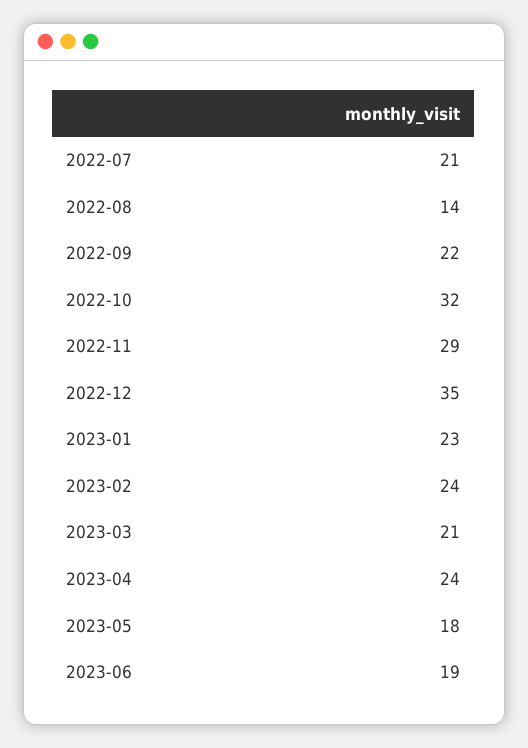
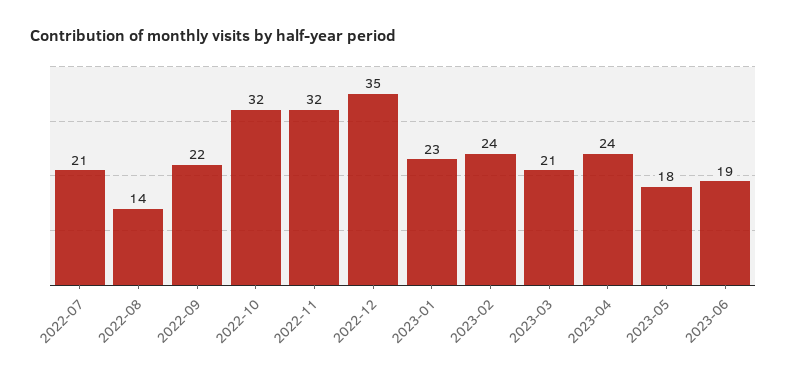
2022-11: 29 -> 32

